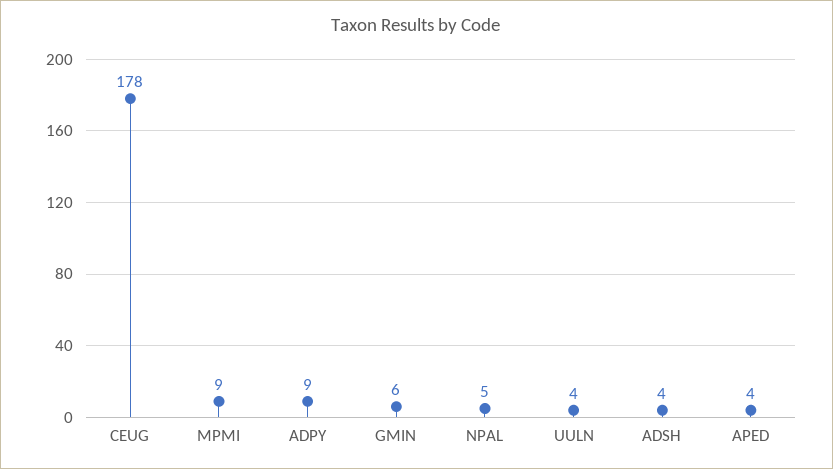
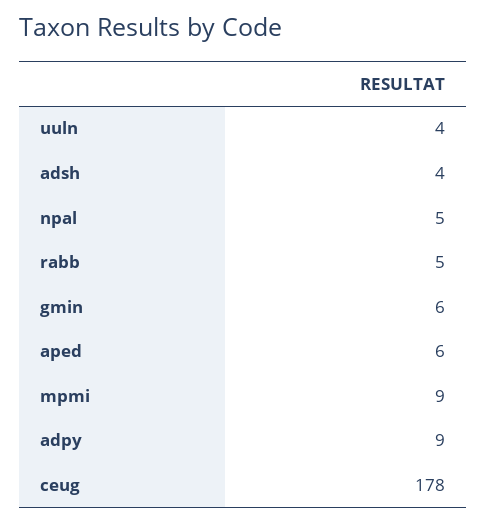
APED: 4 -> 6
rabb: none -> 5

